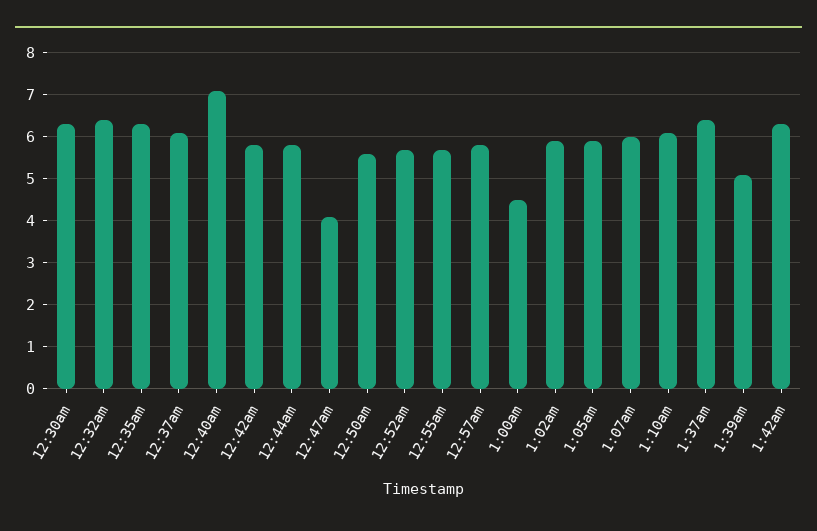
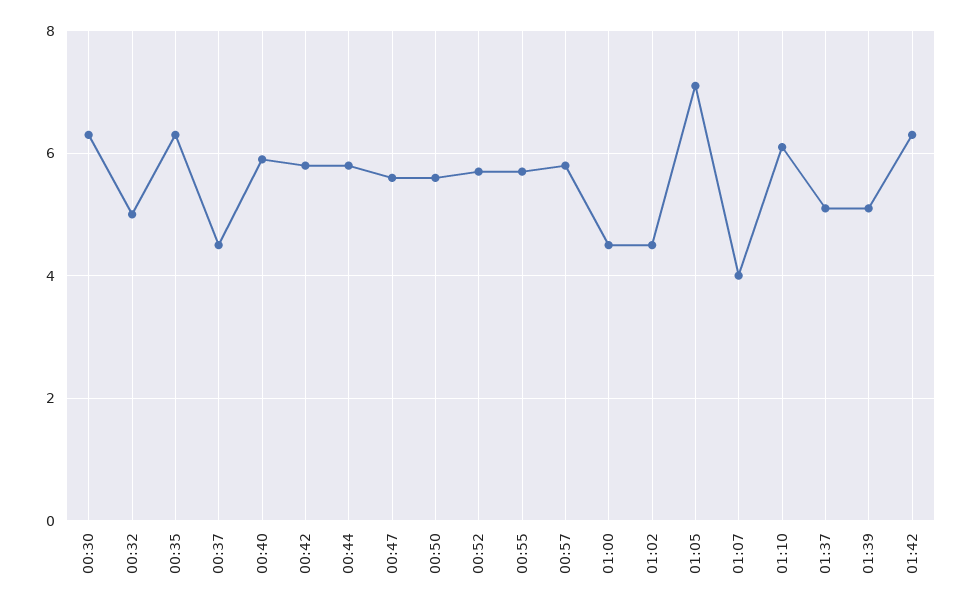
12:32am: 6.5 -> 5
12:37am: 6 -> 4.5
12:40am: 7 -> 6
12:47am: 4 -> 5.5
1:02am: 6 -> 4.5
1:05am: 6 -> 7
1:07am: 6 -> 4
1:37am: 6.5 -> 5

